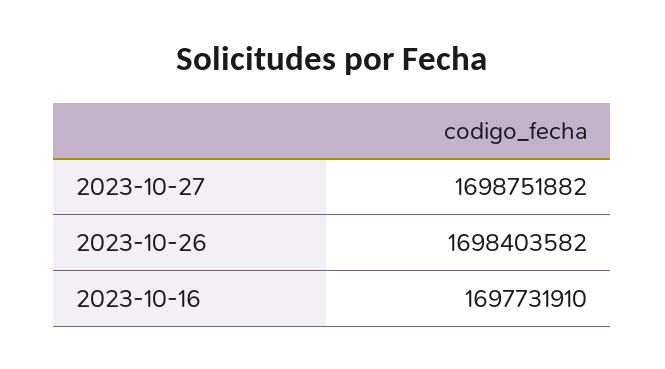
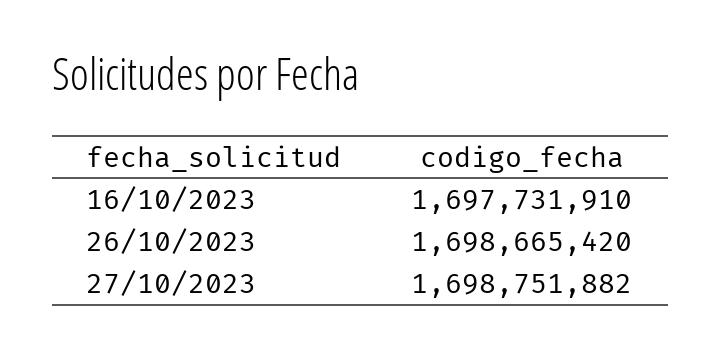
2023-10-26: 1698403582 -> 1698665420

